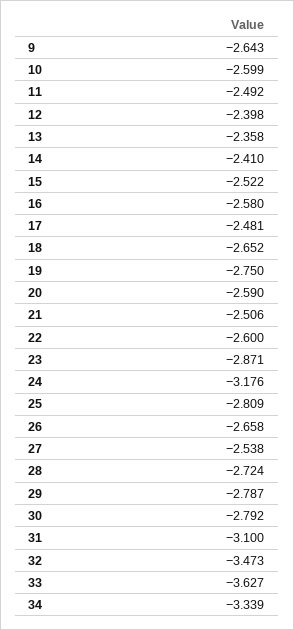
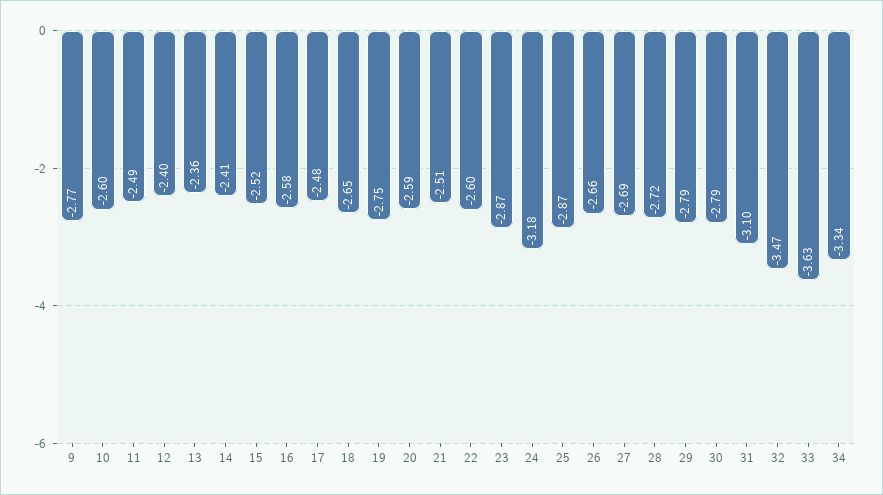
9: -2.643 -> -2.77
25: -2.809 -> -2.87
27: -2.538 -> -2.69

